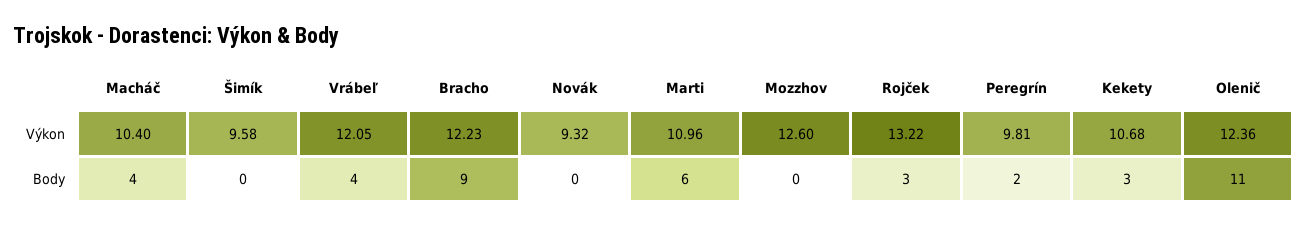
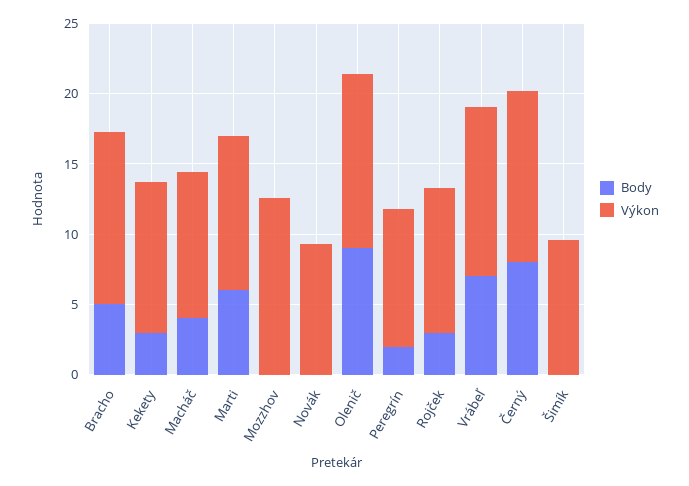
Výkon, Rojček: 13.22 -> 10
Body, Vrábeľ: 4 -> 7
Body, Bracho: 9 -> 5
Body, Olenič: 11 -> 9
Body, Černý: none -> 8
Výkon, Černý: none -> 12

